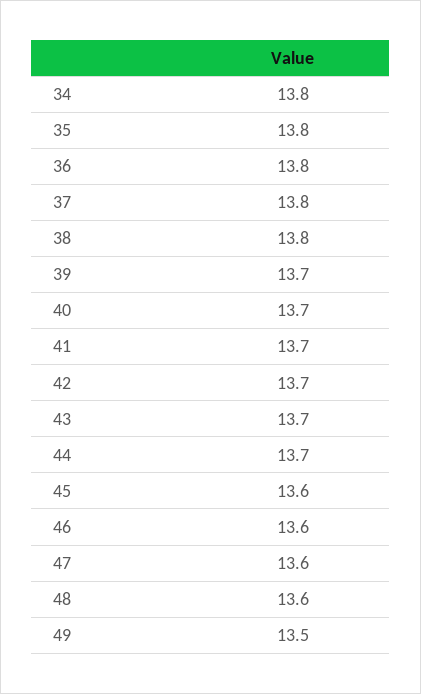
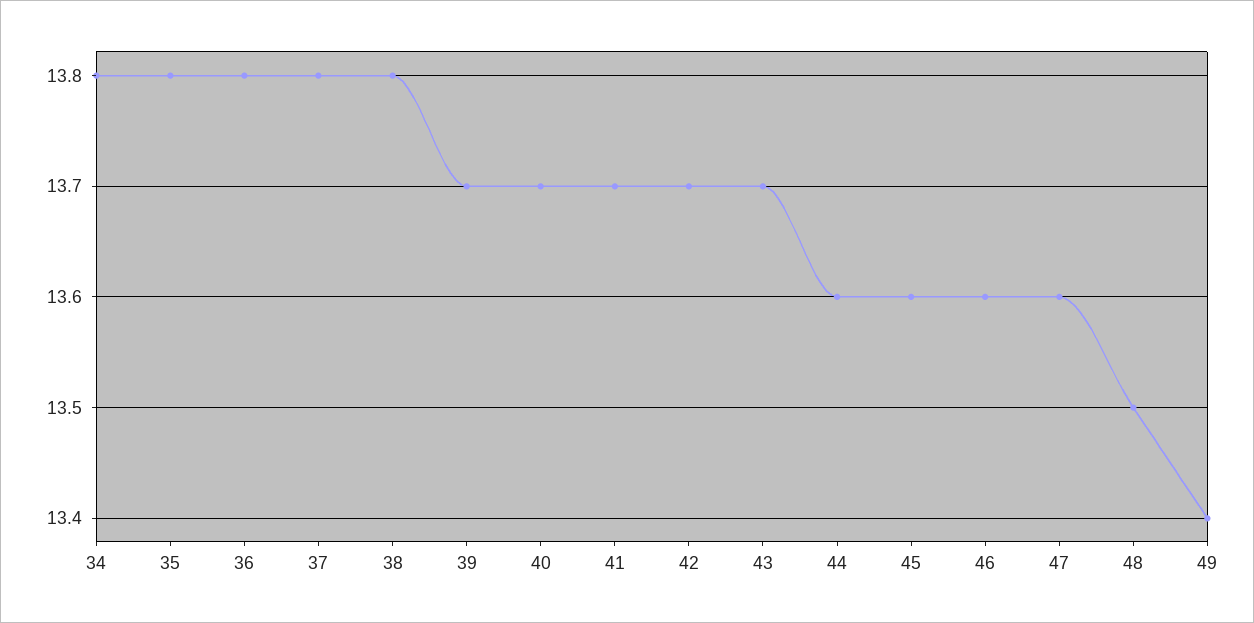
44: 13.7 -> 13.6
48: 13.6 -> 13.5
49: 13.5 -> 13.4

